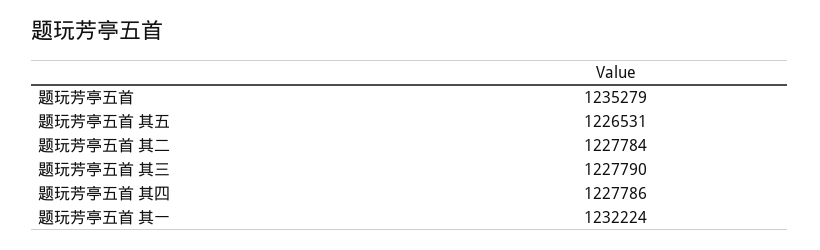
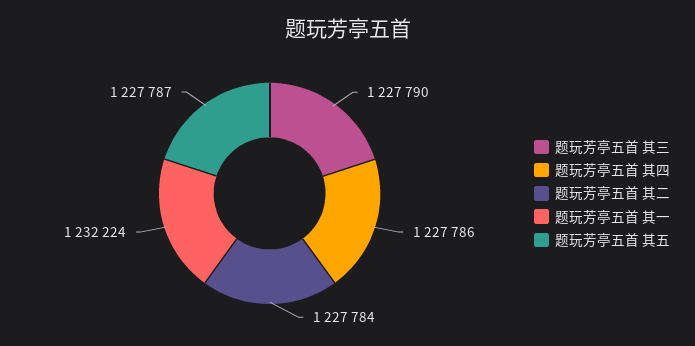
题玩芳亭五首: 1235279 -> none
题玩芳亭五首 其五: 1226531 -> 1227787

